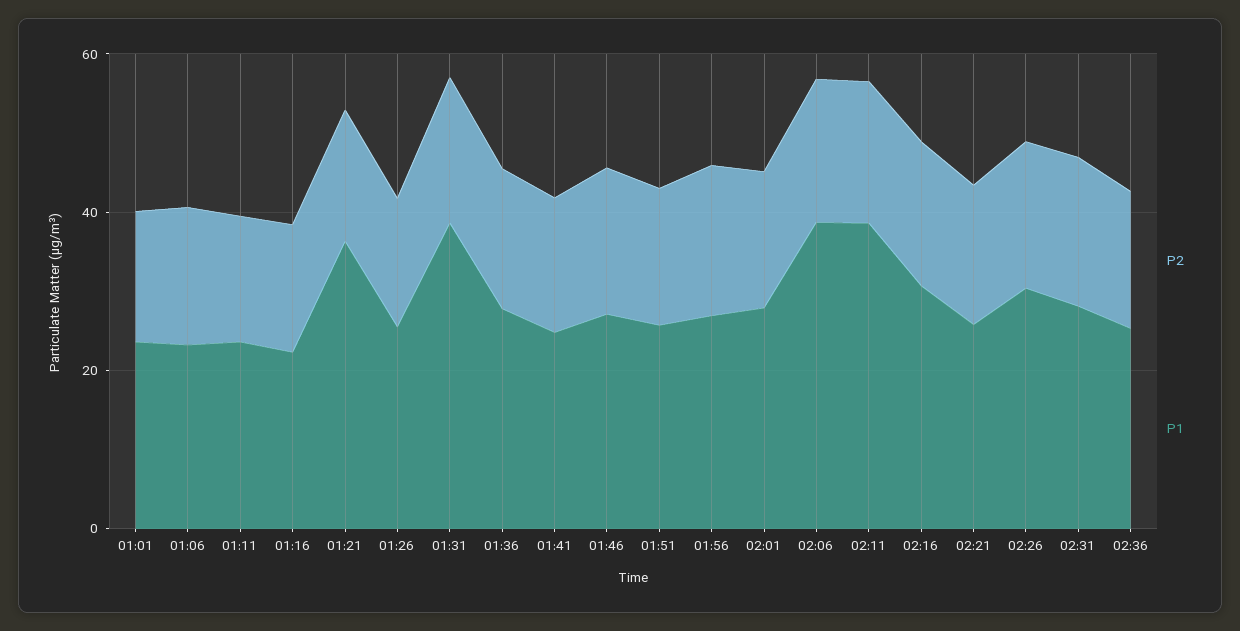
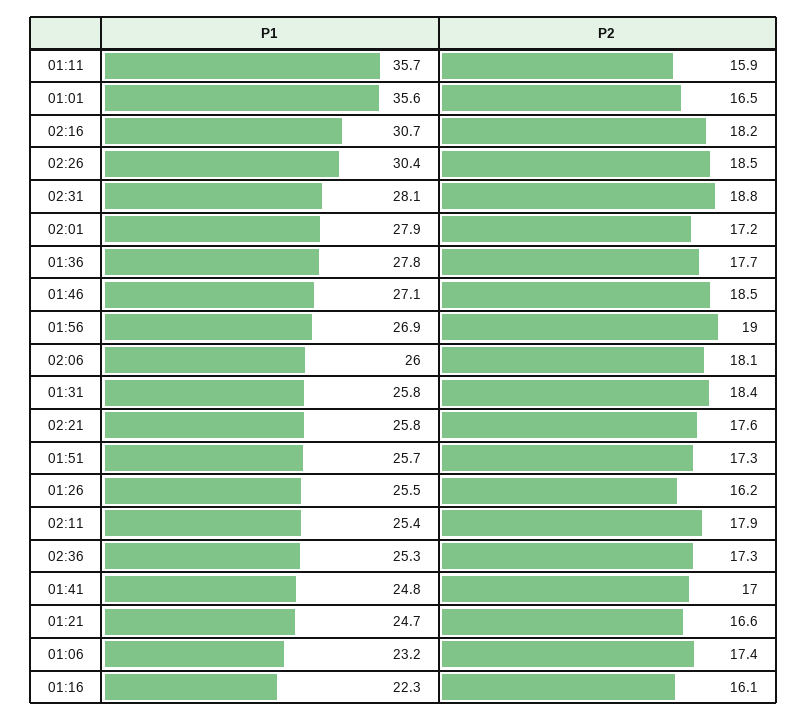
P1, 01:01: 25 -> 35.6
P1, 01:11: 25 -> 35.7
P1, 01:21: 35 -> 24.7
P1, 01:31: 40 -> 25.8
P1, 02:06: 40 -> 26
P1, 02:11: 40 -> 25.4

